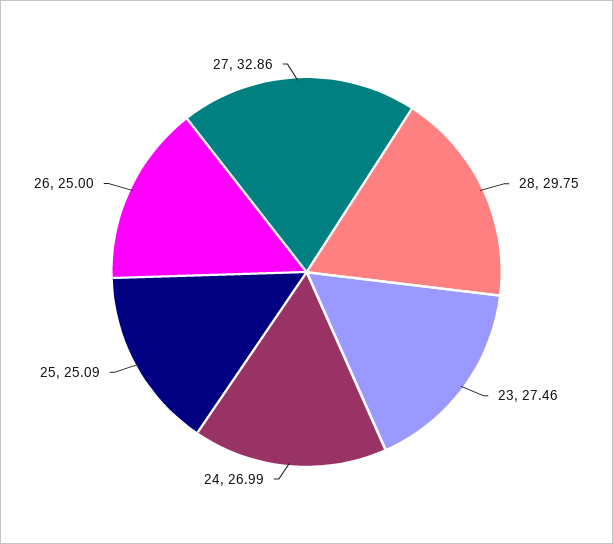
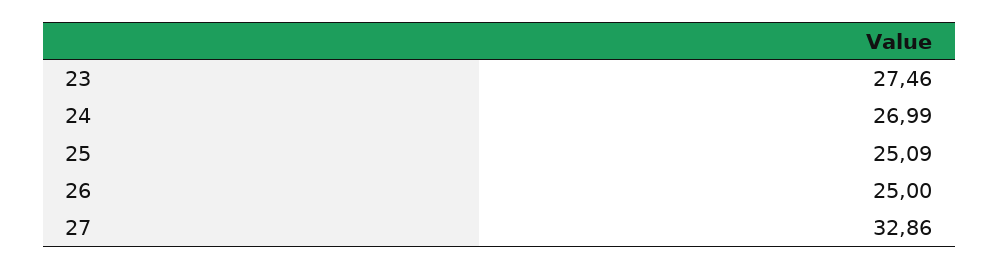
28: 29.75 -> none

